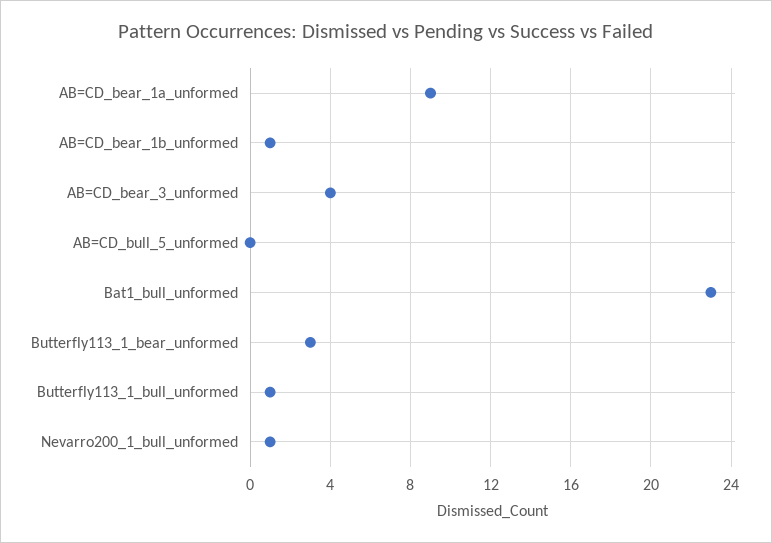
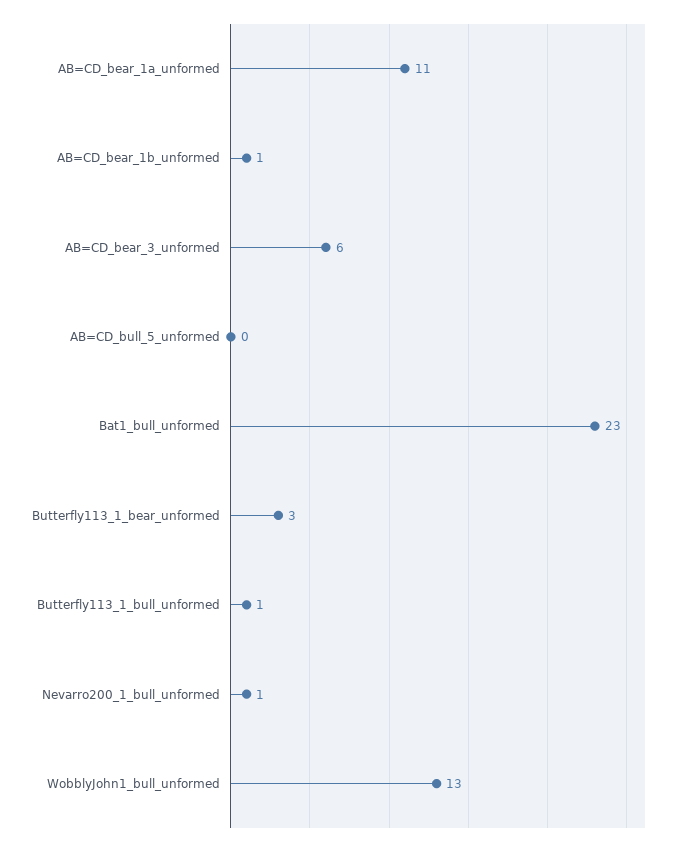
AB=CD_bear_1a_unformed: 9 -> 11
AB=CD_bear_3_unformed: 4 -> 6
WobblyJohn1_bull_unformed: none -> 13

